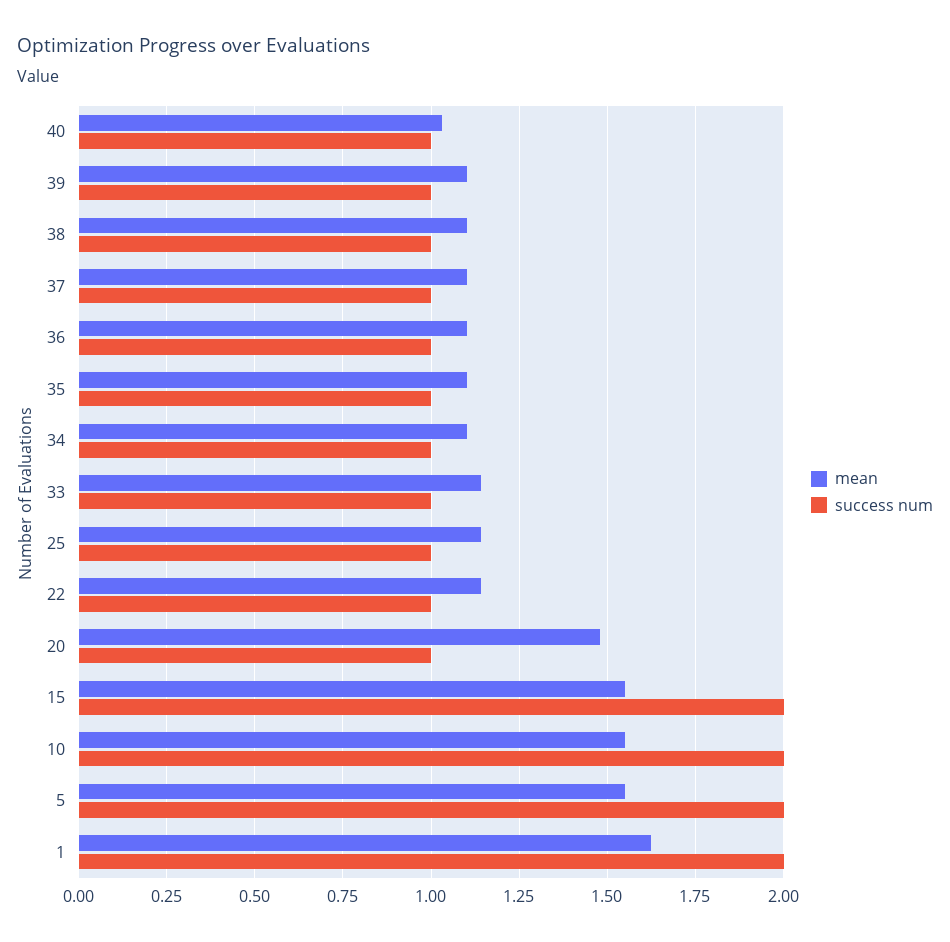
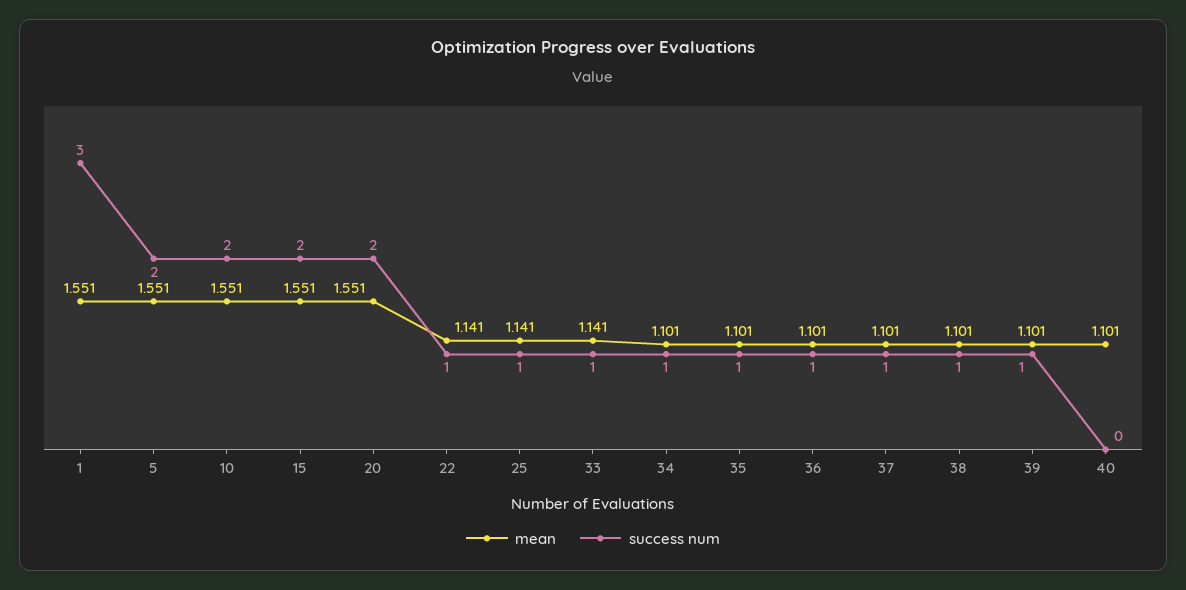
mean, 40: 1.025 -> 1.101
success num, 40: 1 -> 0
mean, 20: 1.475 -> 1.551
success num, 20: 1 -> 2
mean, 1: 1.625 -> 1.551
success num, 1: 2 -> 3

